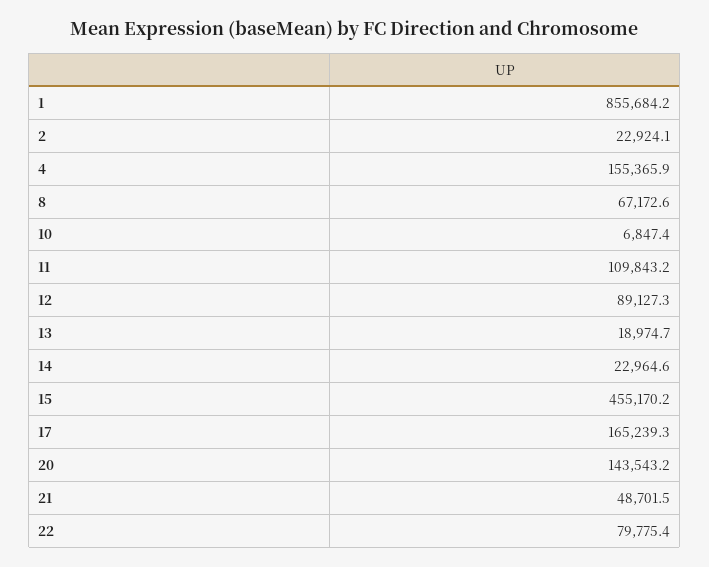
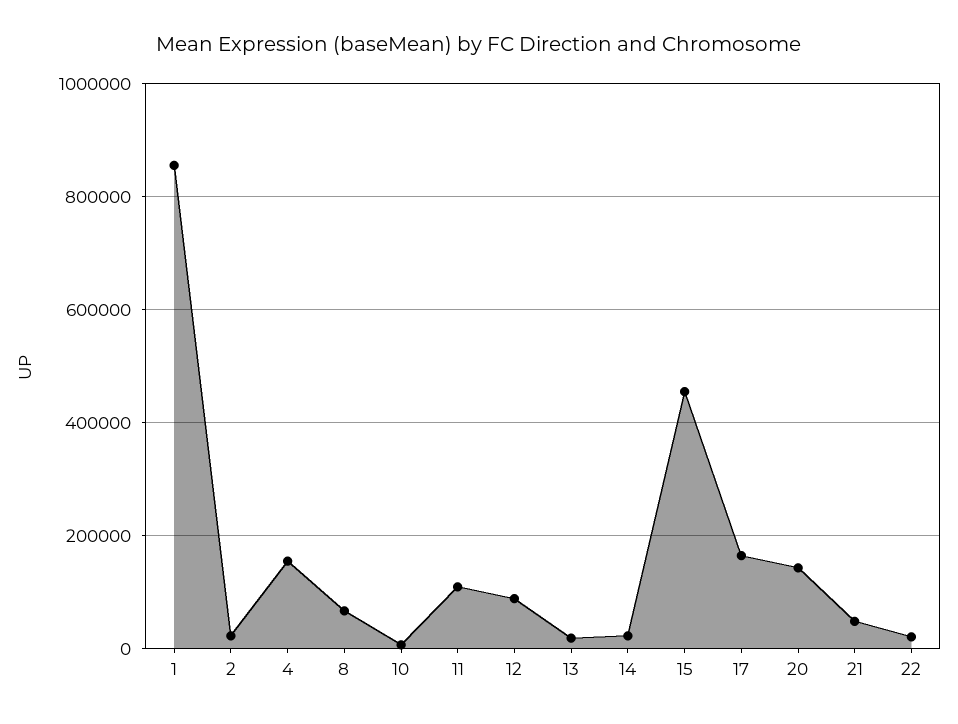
22: 79775.4 -> 20000

